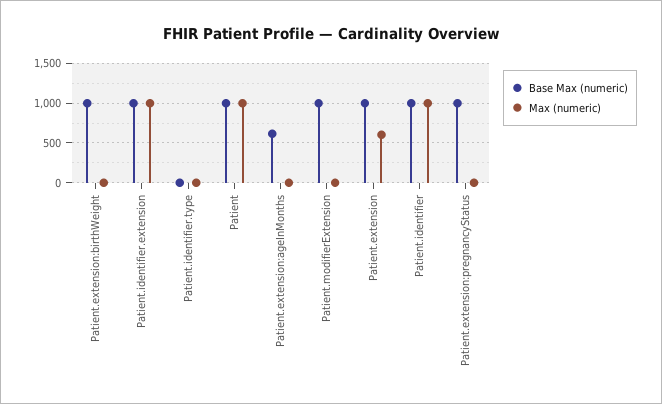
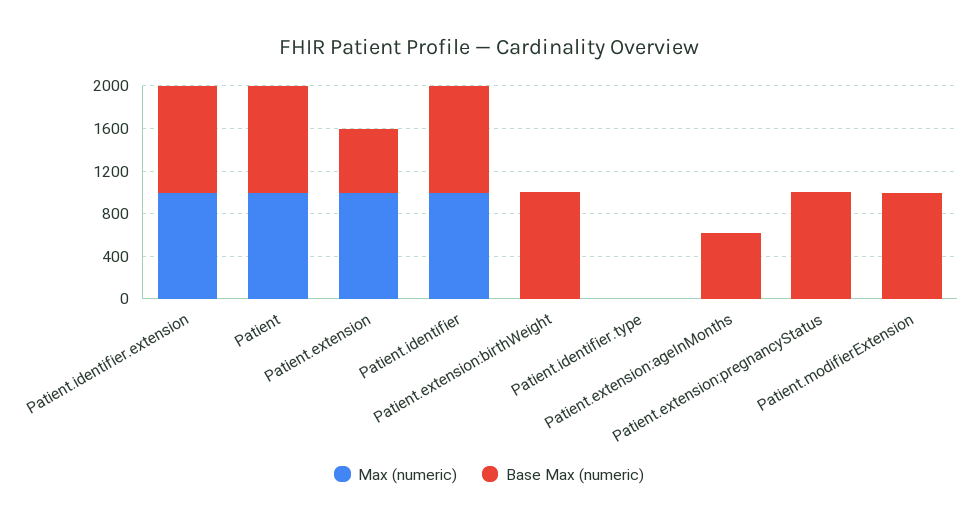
Base Max (numeric), Patient.extension: 1000 -> 600
Max (numeric), Patient.extension: 600 -> 1000

